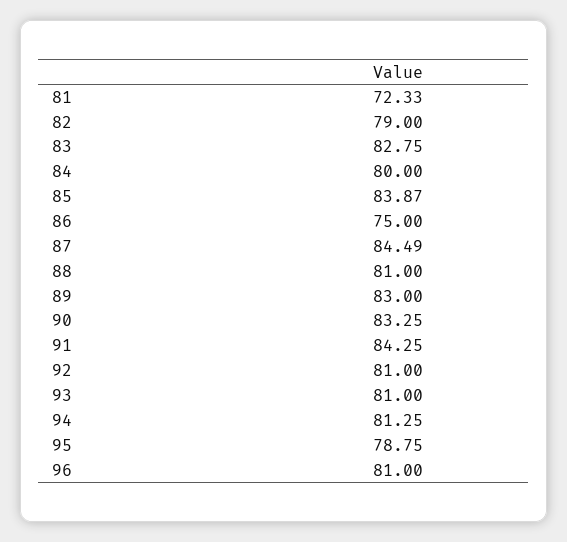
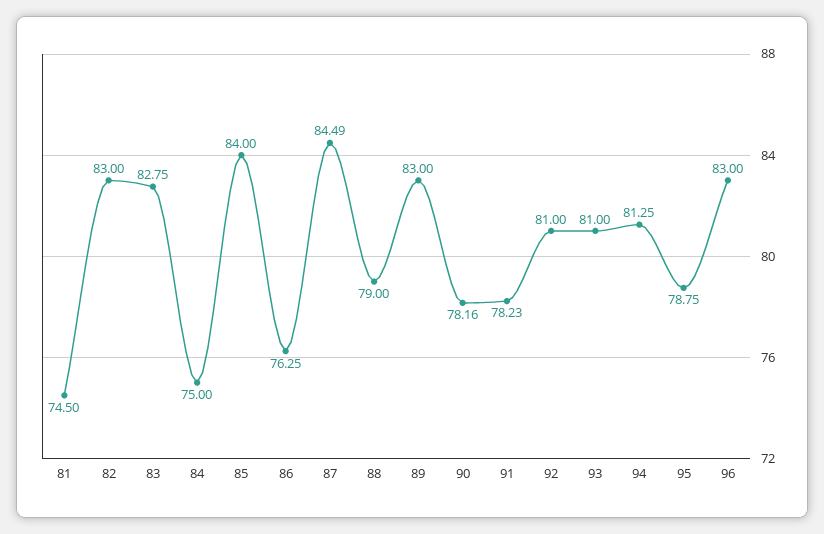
81: 72.33 -> 74.5
82: 79 -> 83
84: 80 -> 75
85: 83.87 -> 84
86: 75 -> 76.25
88: 81 -> 79
90: 83.25 -> 78.16
91: 84.25 -> 78.23
96: 81 -> 83

